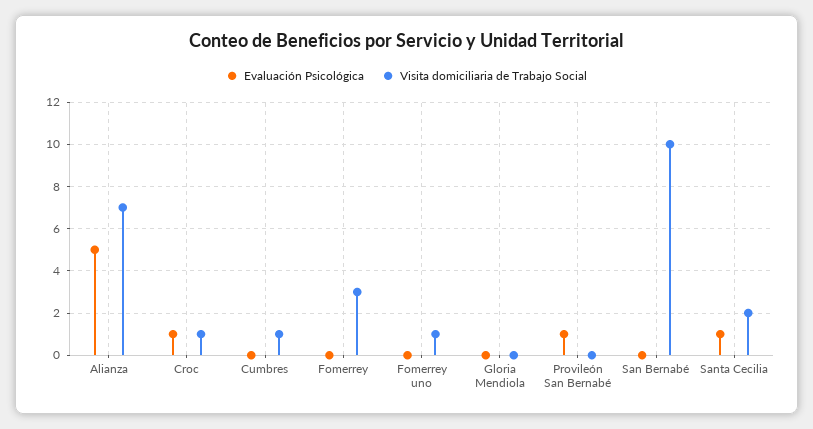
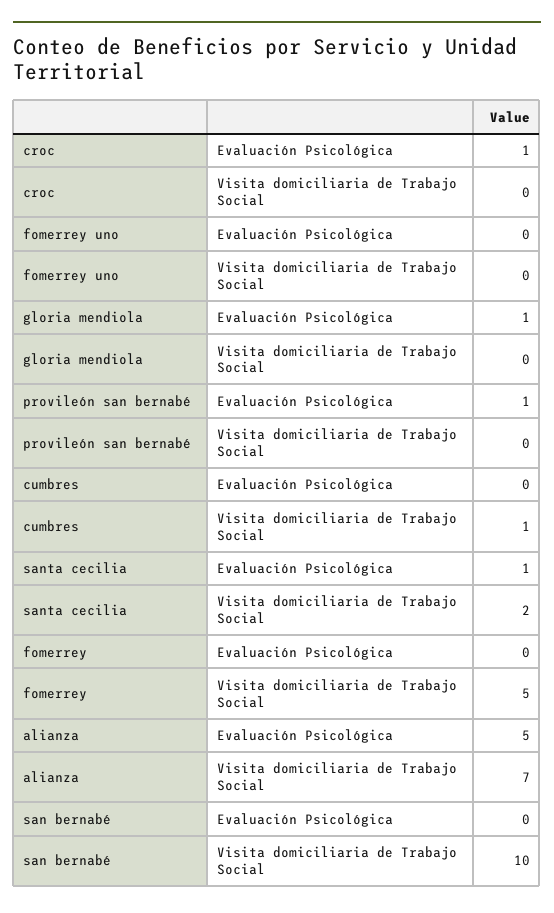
Visita domiciliaria de Trabajo Social, Croc: 1 -> 0
Visita domiciliaria de Trabajo Social, Fomerrey: 3 -> 5
Visita domiciliaria de Trabajo Social, Fomerrey uno: 1 -> 0
Evaluación Psicológica, Gloria Mendiola: 0 -> 1

